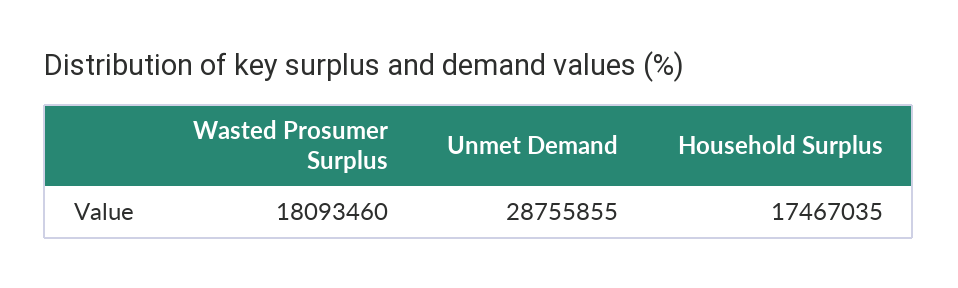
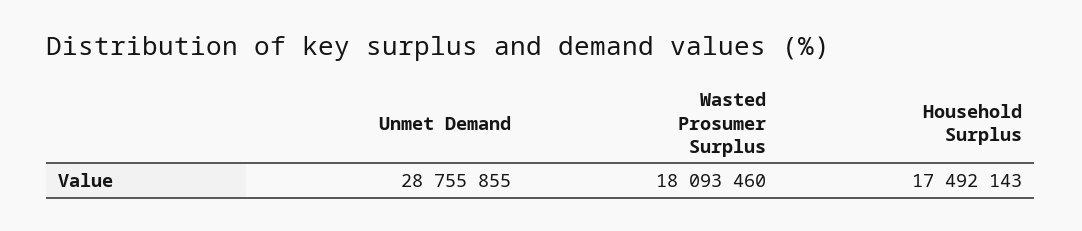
Household Surplus: 17467035 -> 17492143

